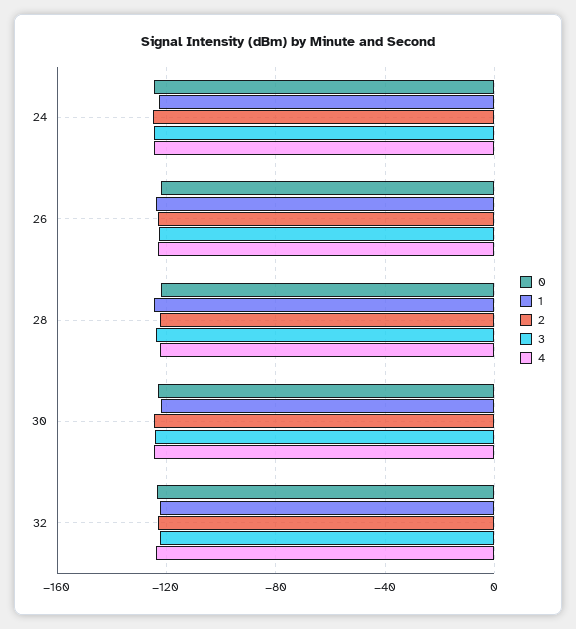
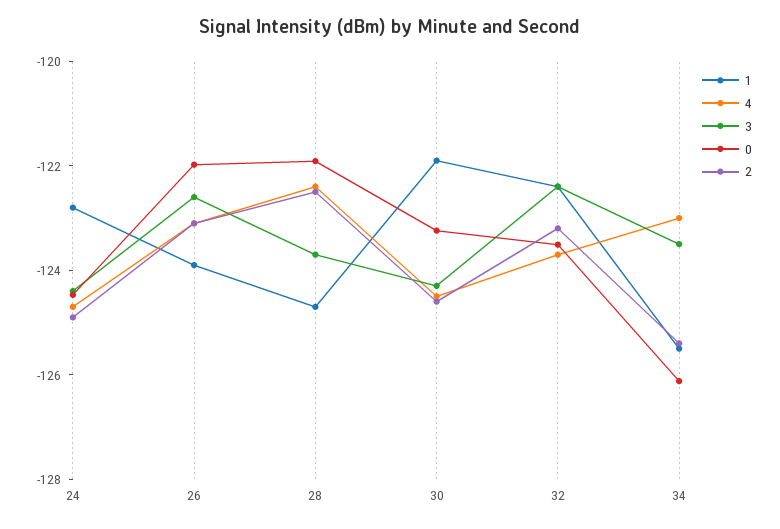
1, 34: none -> -125.5
4, 34: none -> -123
3, 34: none -> -123.5
0, 34: none -> -126
2, 34: none -> -125.5

